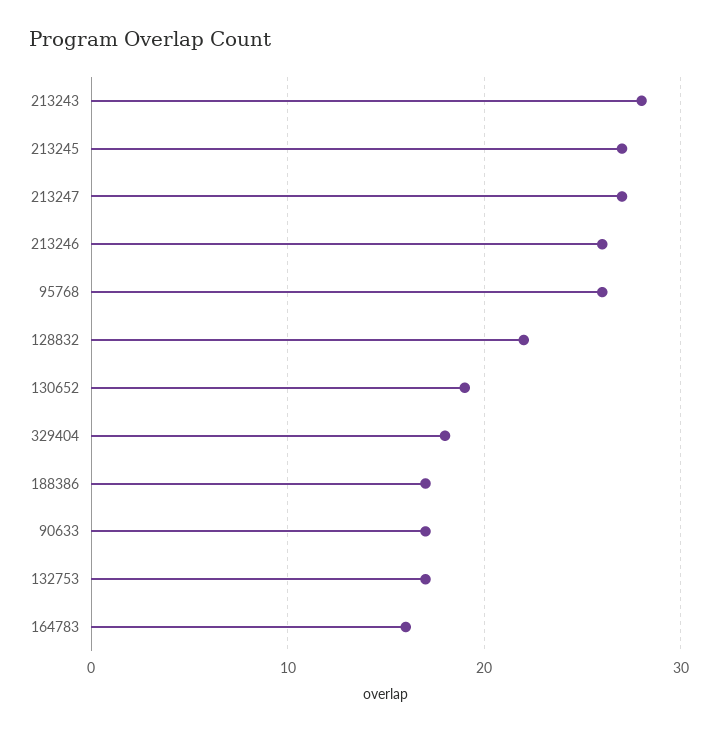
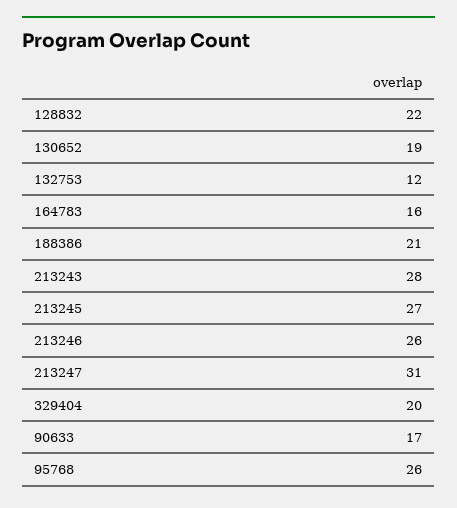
213247: 27 -> 31
329404: 18 -> 20
188386: 17 -> 21
132753: 17 -> 12

